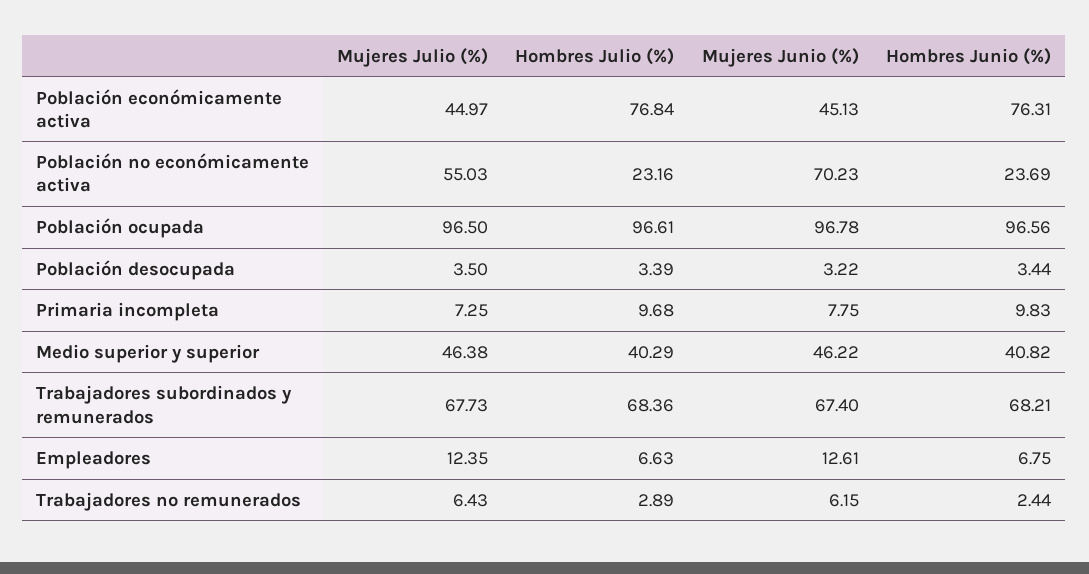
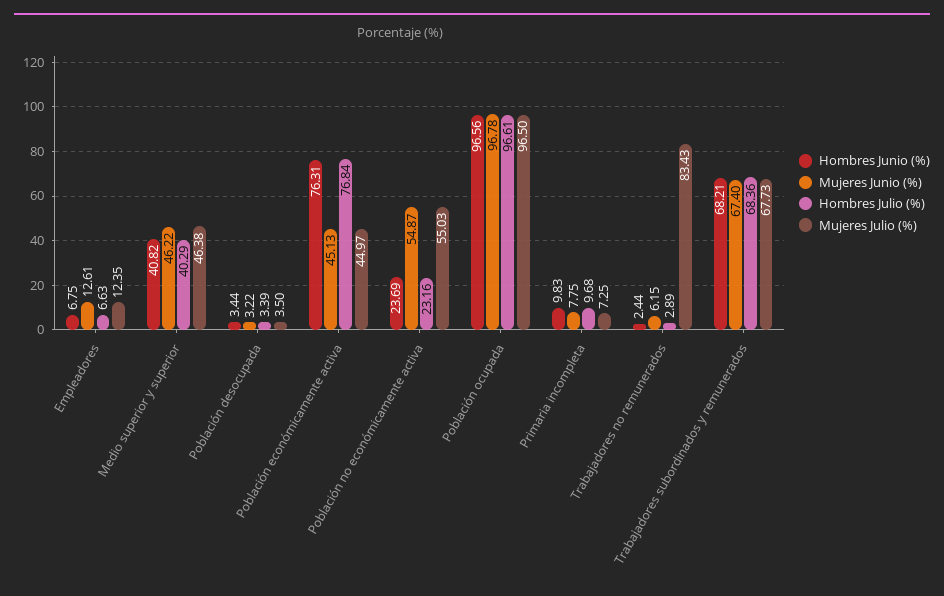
Mujeres Junio (%), Población no económicamente activa: 70.23 -> 54.87
Mujeres Julio (%), Trabajadores no remunerados: 6.43 -> 83.43

